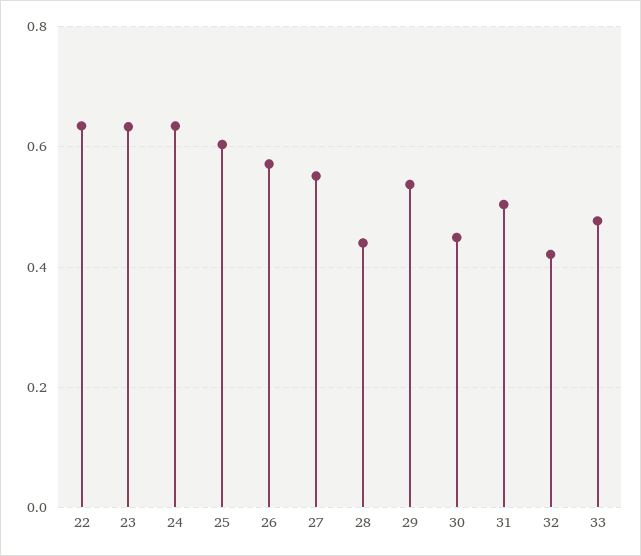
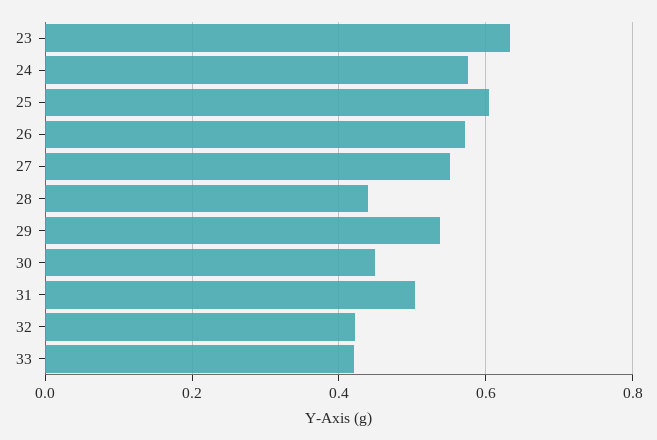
22: 0.64 -> none
24: 0.64 -> 0.58
33: 0.48 -> 0.42

